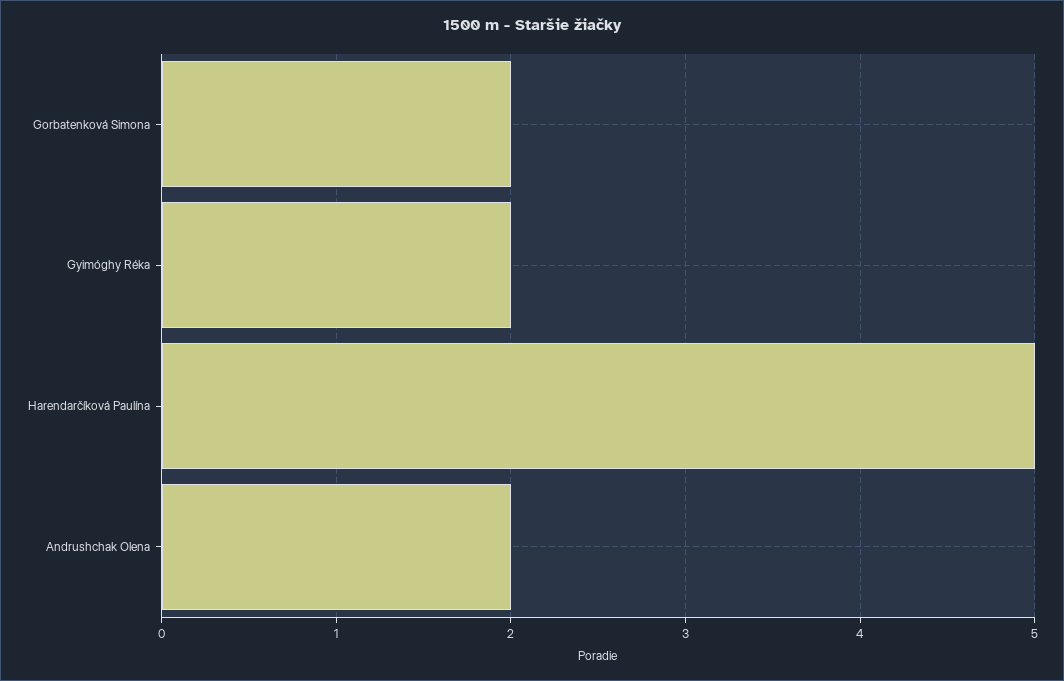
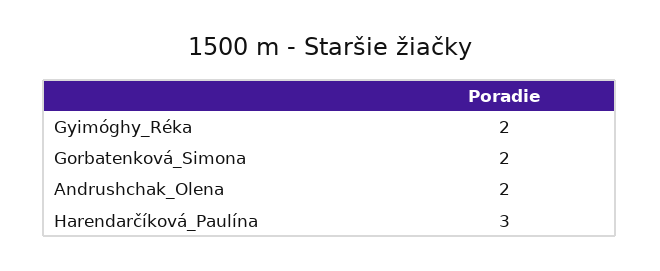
Harendarčíková Paulína: 5 -> 3

